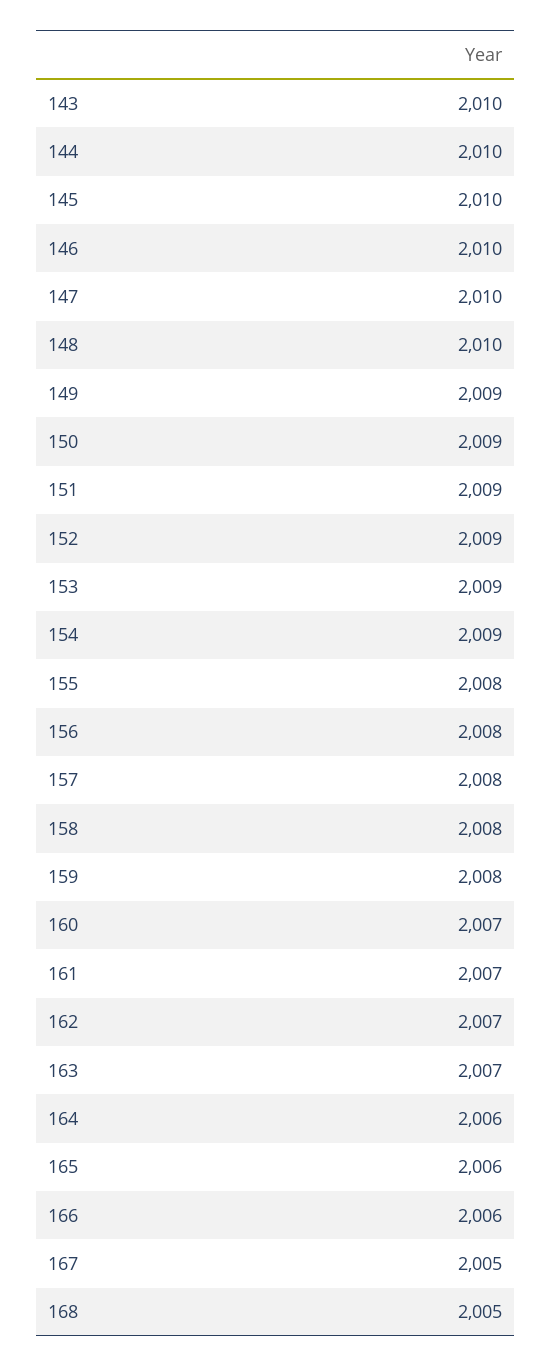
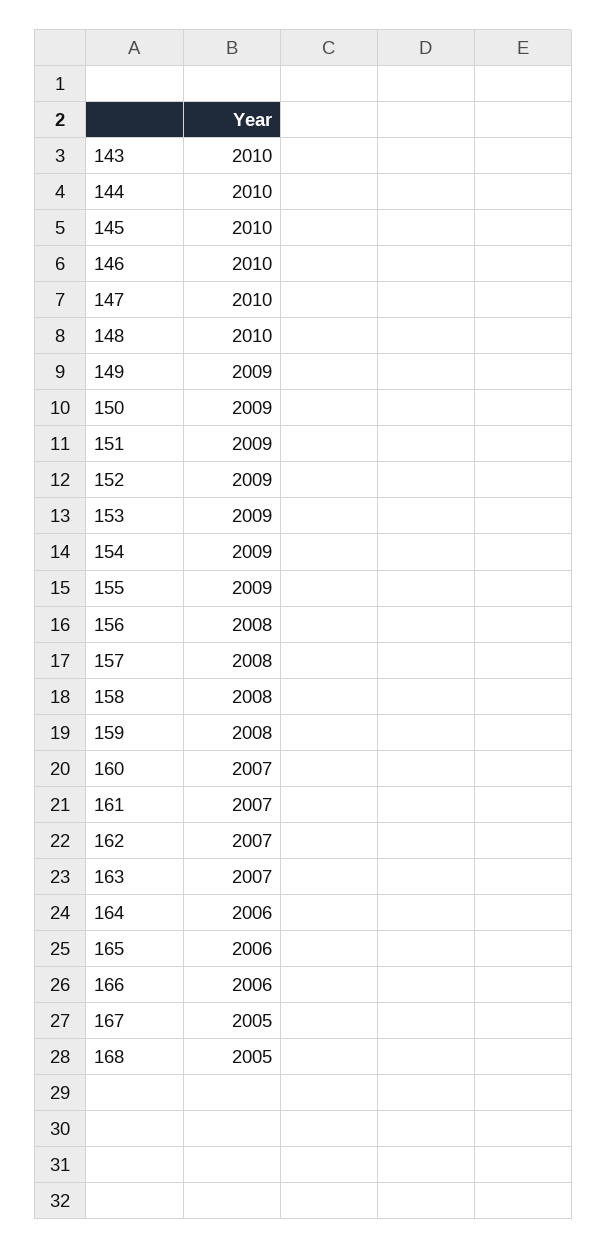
155: 2008 -> 2009

